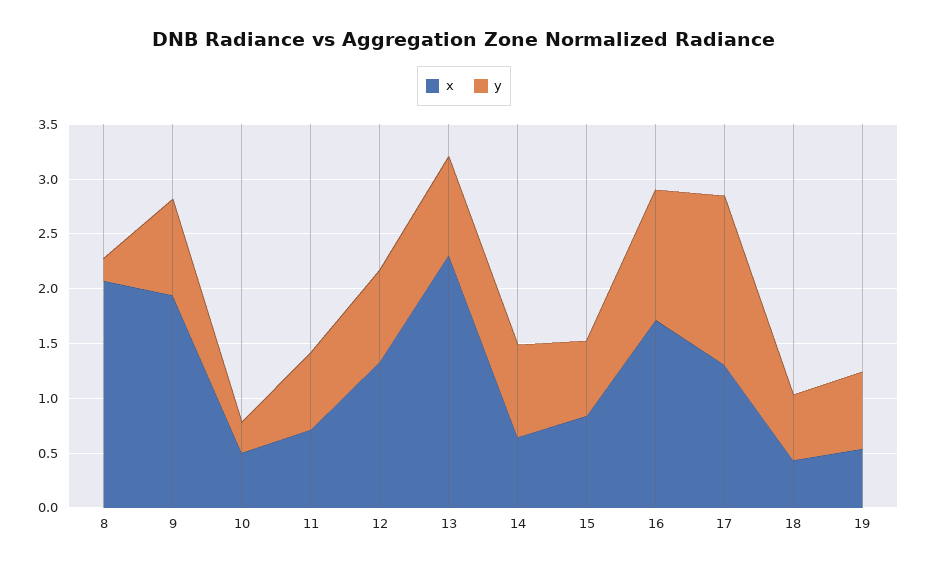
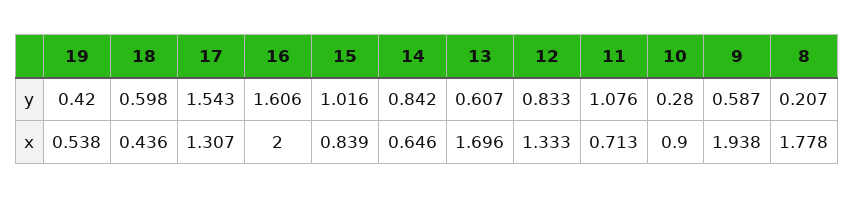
x, 8: 2.1 -> 1.778
y, 9: 0.9 -> 0.587
x, 10: 0.5 -> 0.9
y, 11: 0.7 -> 1.076
x, 13: 2.3 -> 1.696
y, 13: 0.9 -> 0.607
y, 15: 0.7 -> 1.016
x, 16: 1.7 -> 2
y, 16: 1.2 -> 1.606
y, 19: 0.7 -> 0.42

